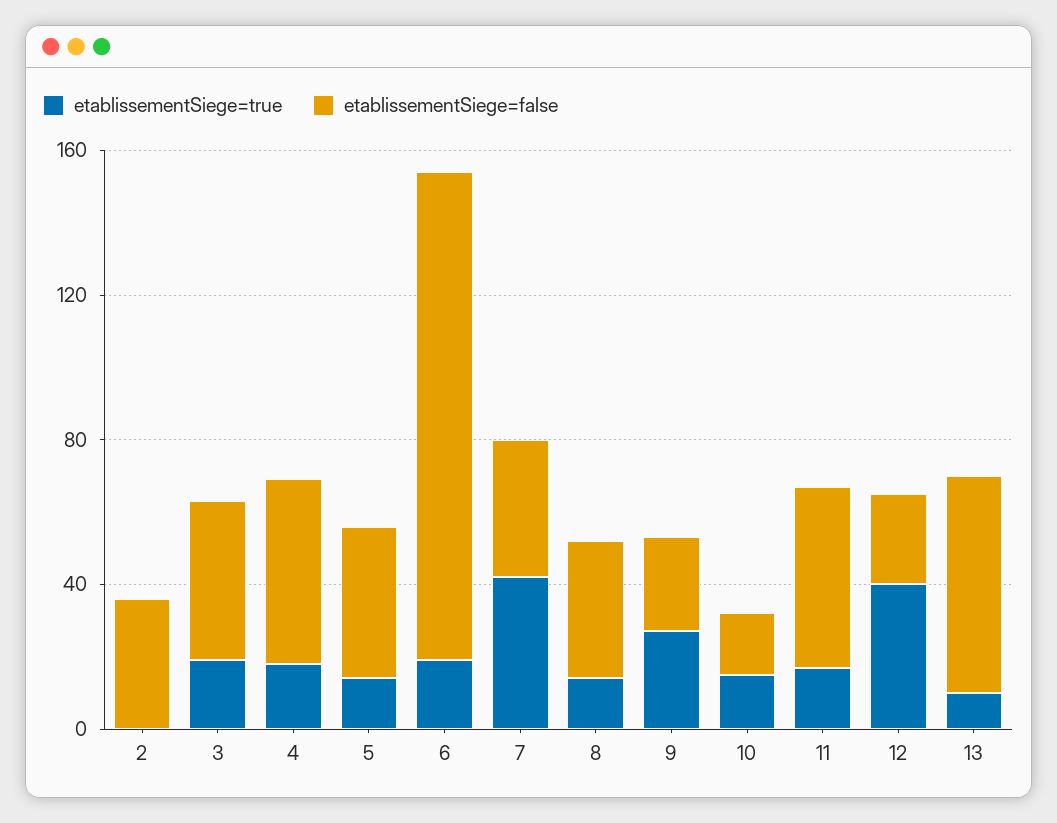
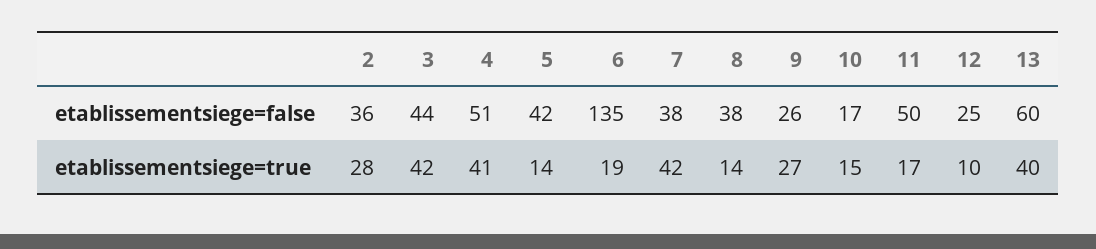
etablissementSiege=true, 2: 0 -> 28
etablissementSiege=true, 3: 20 -> 42
etablissementSiege=true, 4: 20 -> 41
etablissementSiege=true, 12: 40 -> 10
etablissementSiege=true, 13: 10 -> 40

